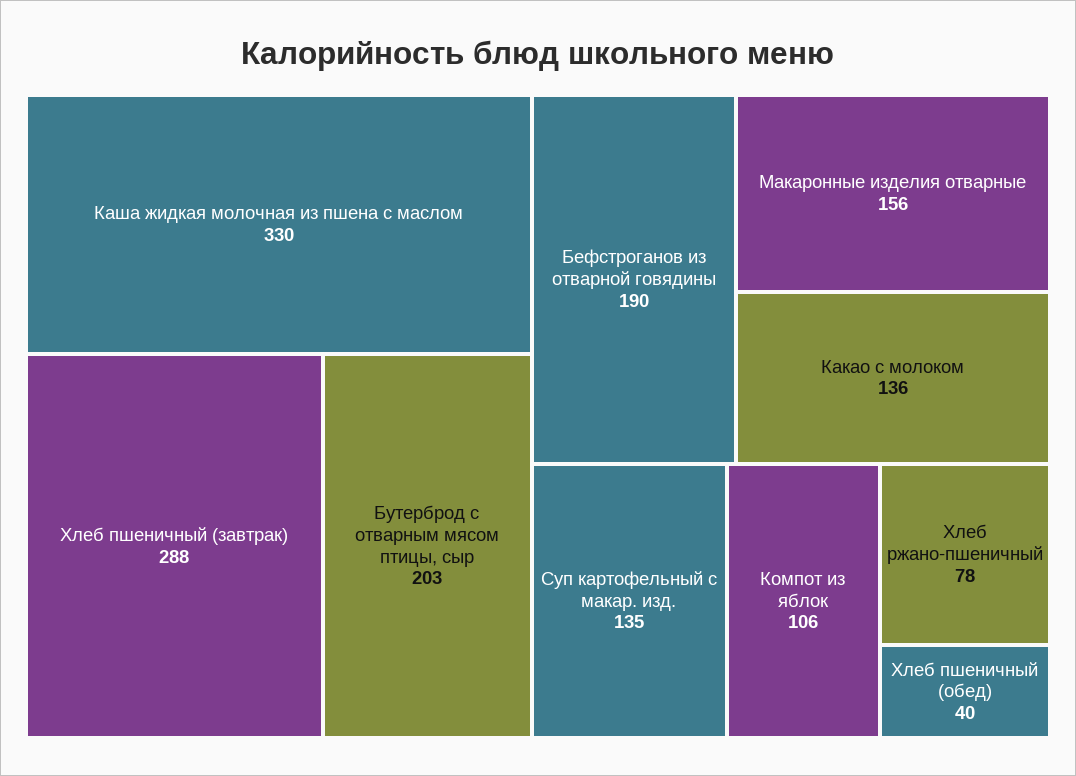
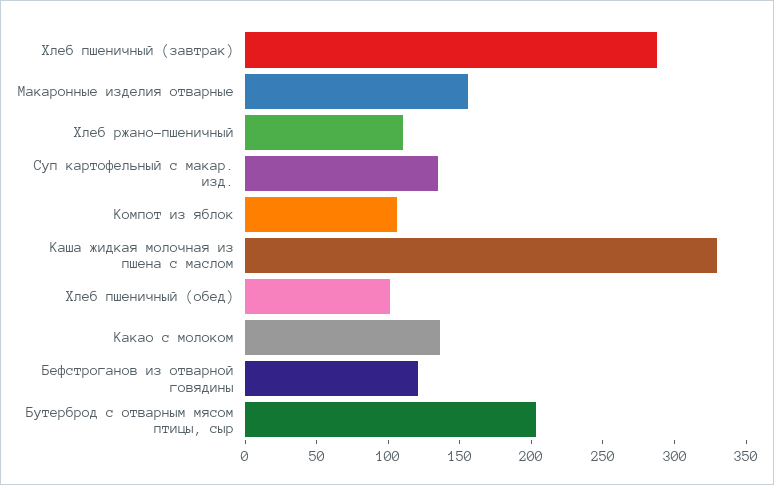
Бефстроганов из отварной говядины: 190 -> 120
Хлеб ржано-пшеничный: 78 -> 110
Хлеб пшеничный (обед): 40 -> 100

